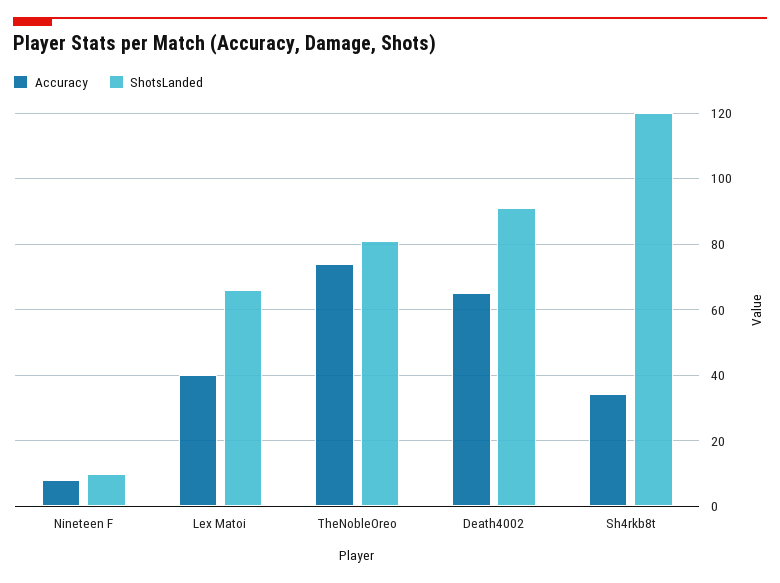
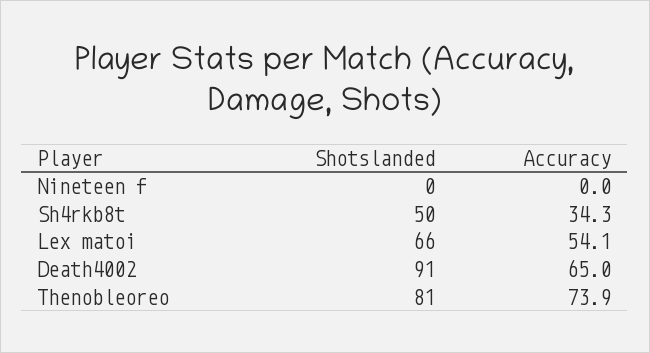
Accuracy, Nineteen F: 8 -> 0
ShotsLanded, Nineteen F: 10 -> 0
Accuracy, Lex Matoi: 40 -> 54.1
ShotsLanded, Sh4rkb8t: 120 -> 50

